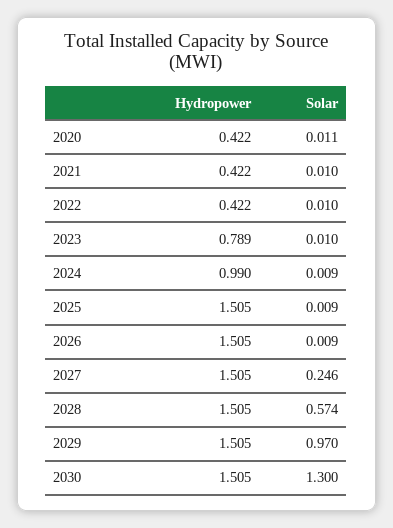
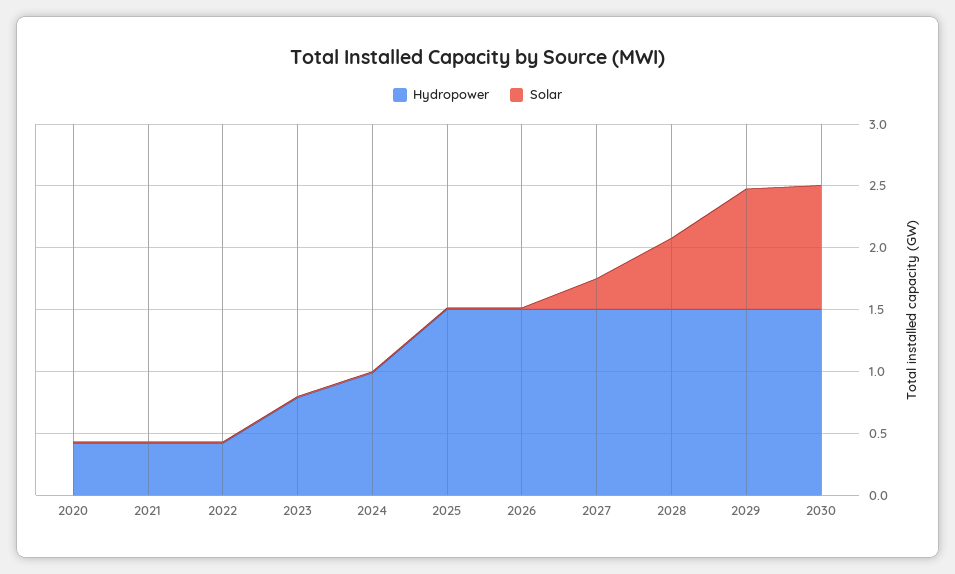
Solar, 2030: 1.3 -> 1

